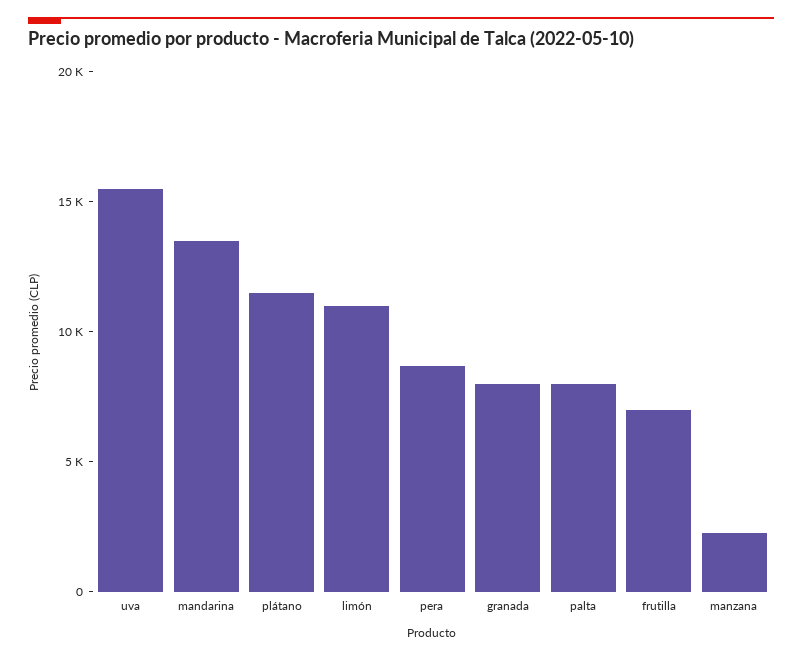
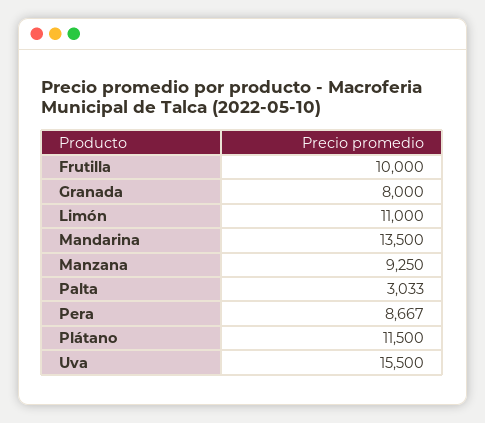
palta: 8000 -> 3033
frutilla: 7000 -> 10000
manzana: 2000 -> 9250

